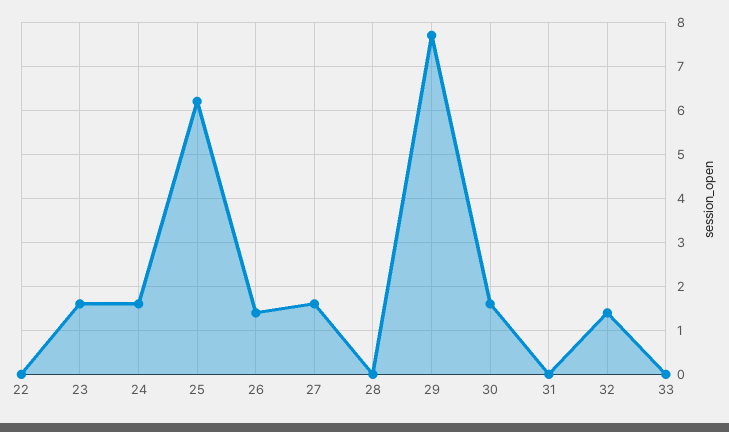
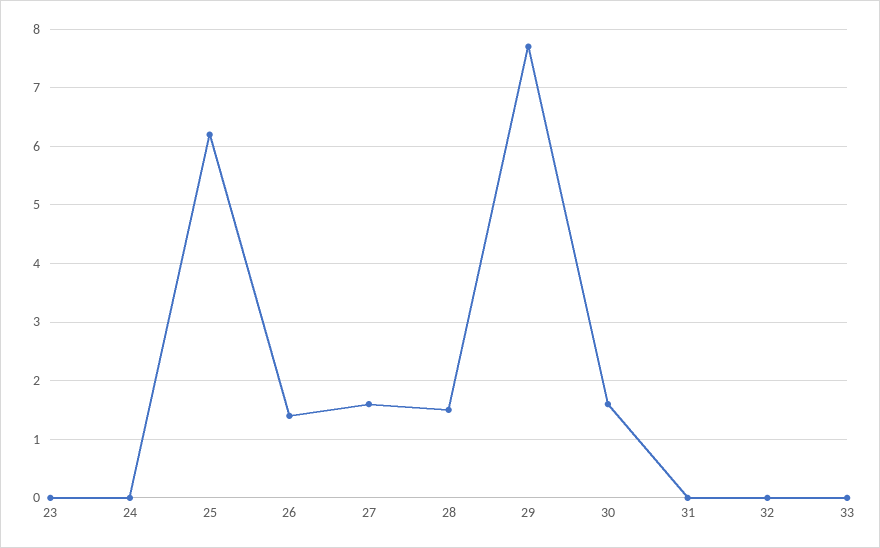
22: 0 -> none
23: 1.5 -> 0
24: 1.5 -> 0
28: 0 -> 1.5
32: 1.5 -> 0

